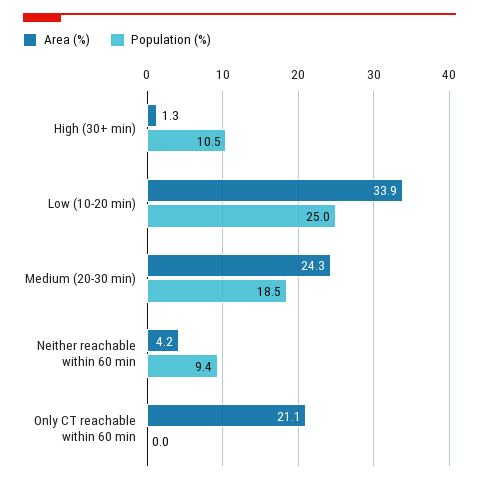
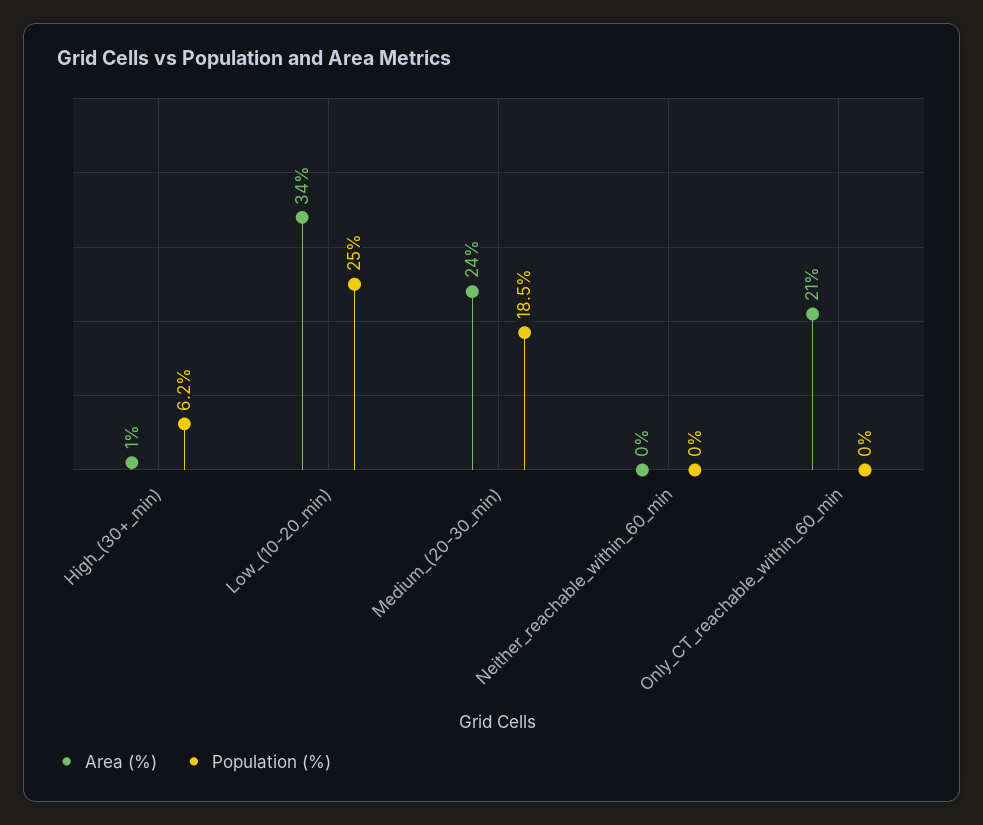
Population (%), High (30+ min): 10.5 -> 6.2
Area (%), Neither reachable within 60 min: 4.2 -> 0
Population (%), Neither reachable within 60 min: 9.4 -> 0

